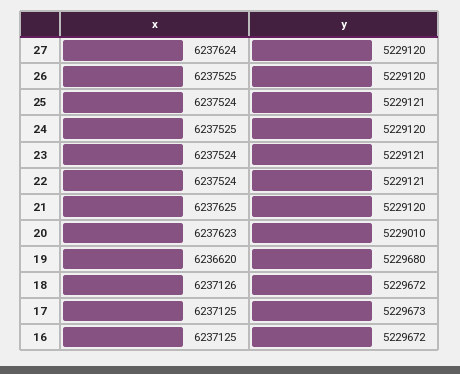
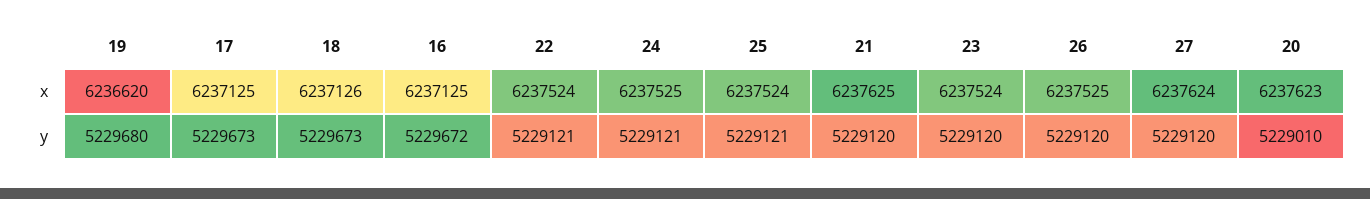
y, 24: 5229120 -> 5229121
y, 23: 5229121 -> 5229120
y, 18: 5229672 -> 5229673

